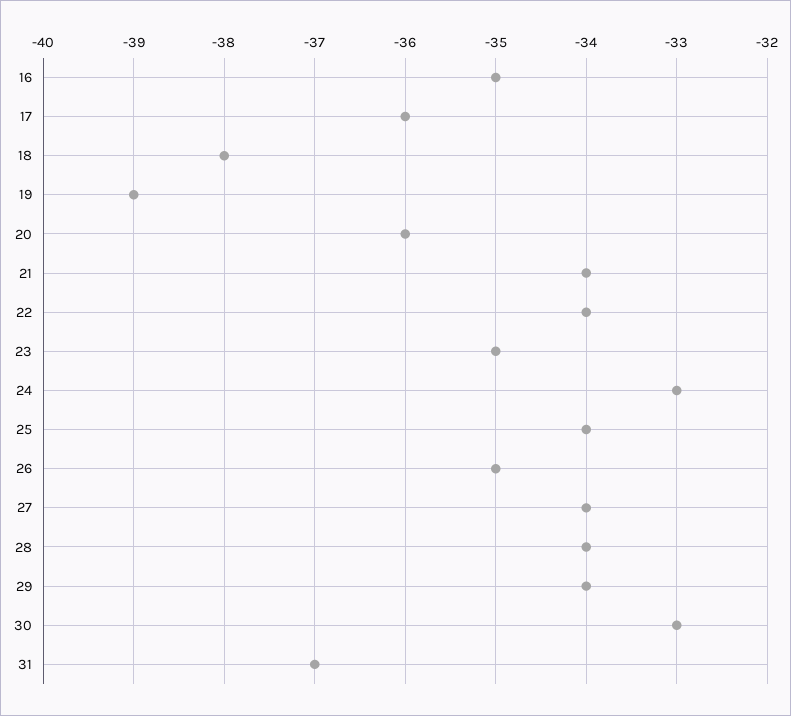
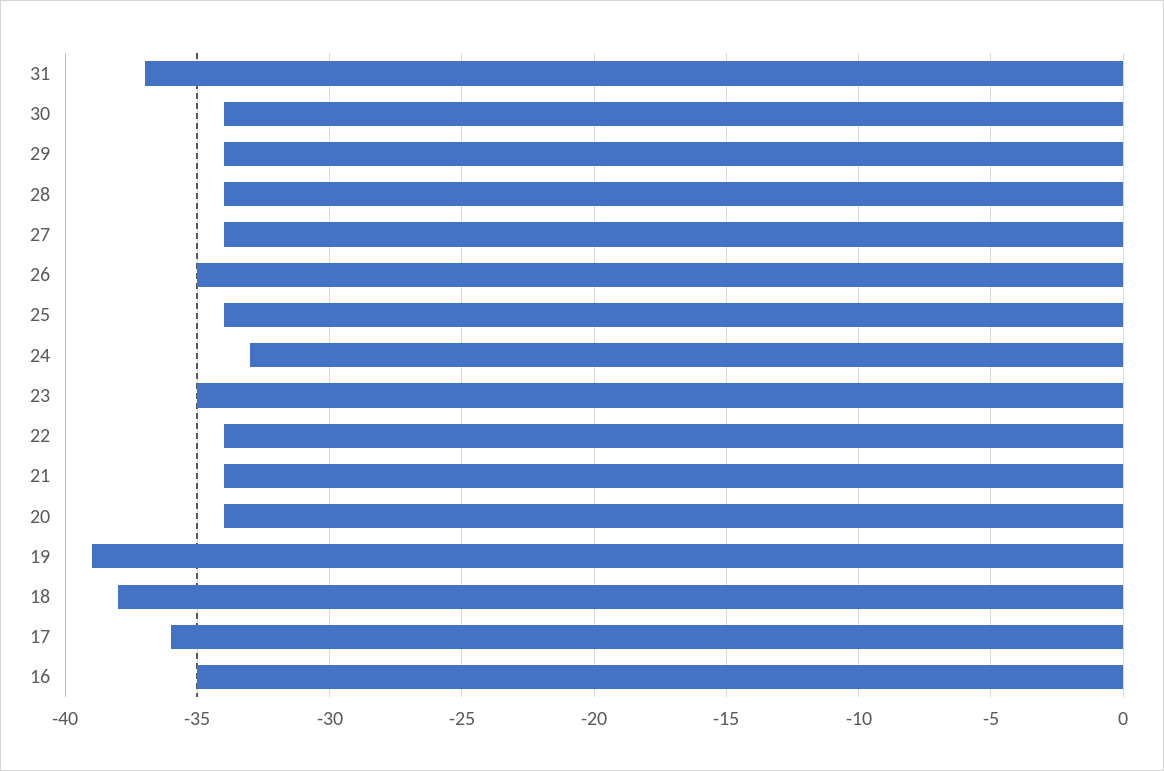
20: -36 -> -34
30: -33 -> -34

